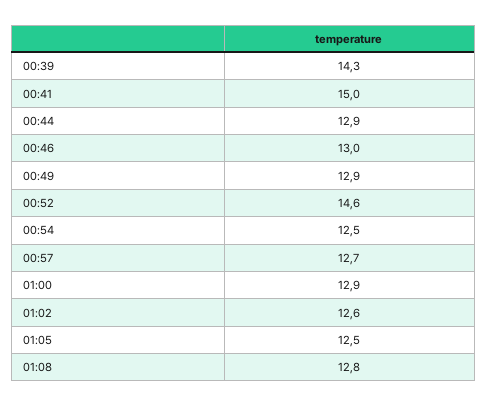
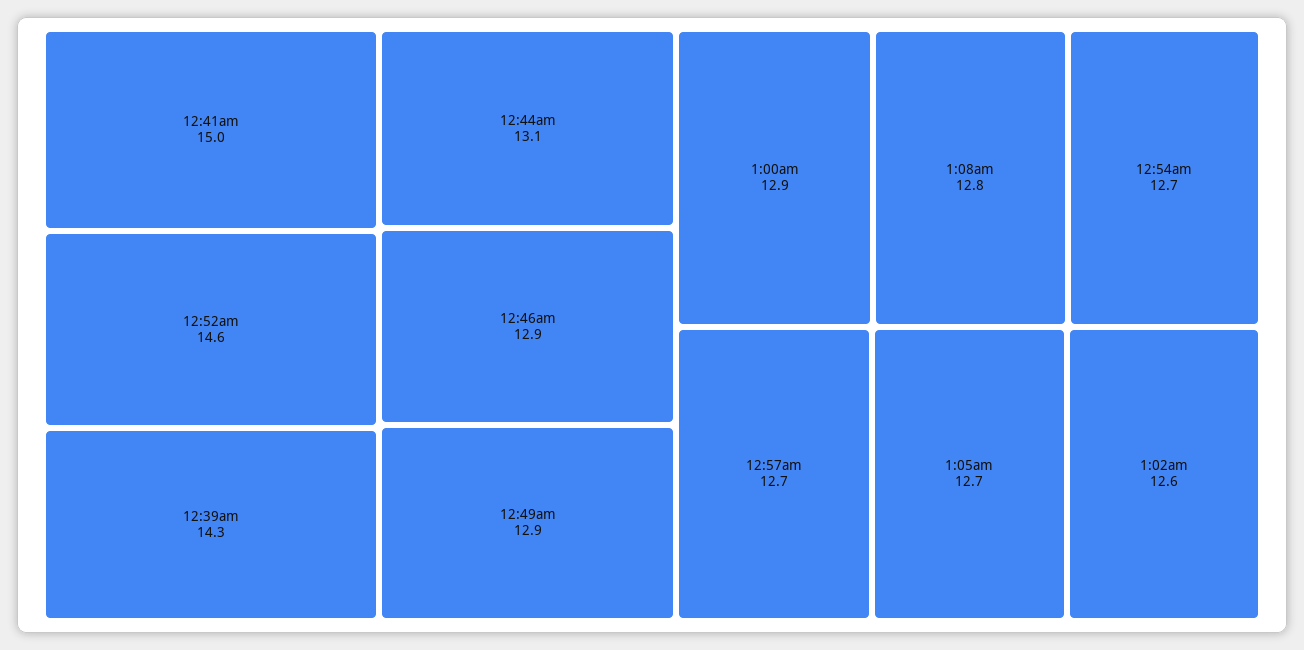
00:44: 12.9 -> 13.1
00:46: 13 -> 12.9
00:54: 12.5 -> 12.7
01:05: 12.5 -> 12.7

